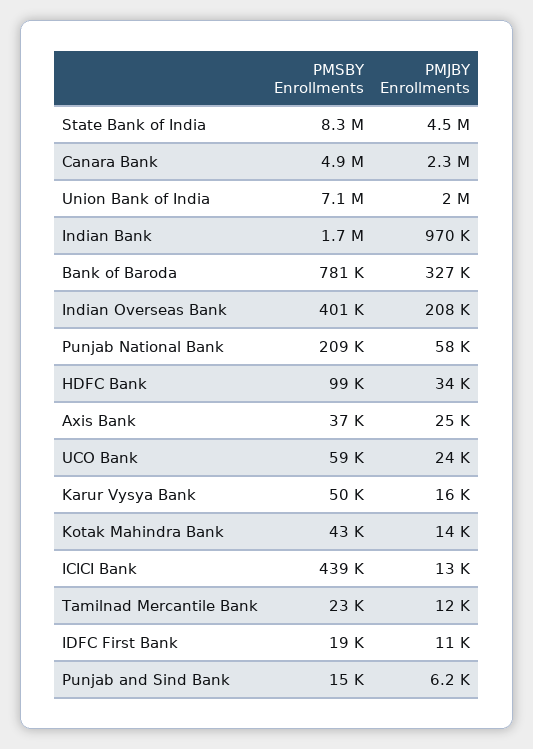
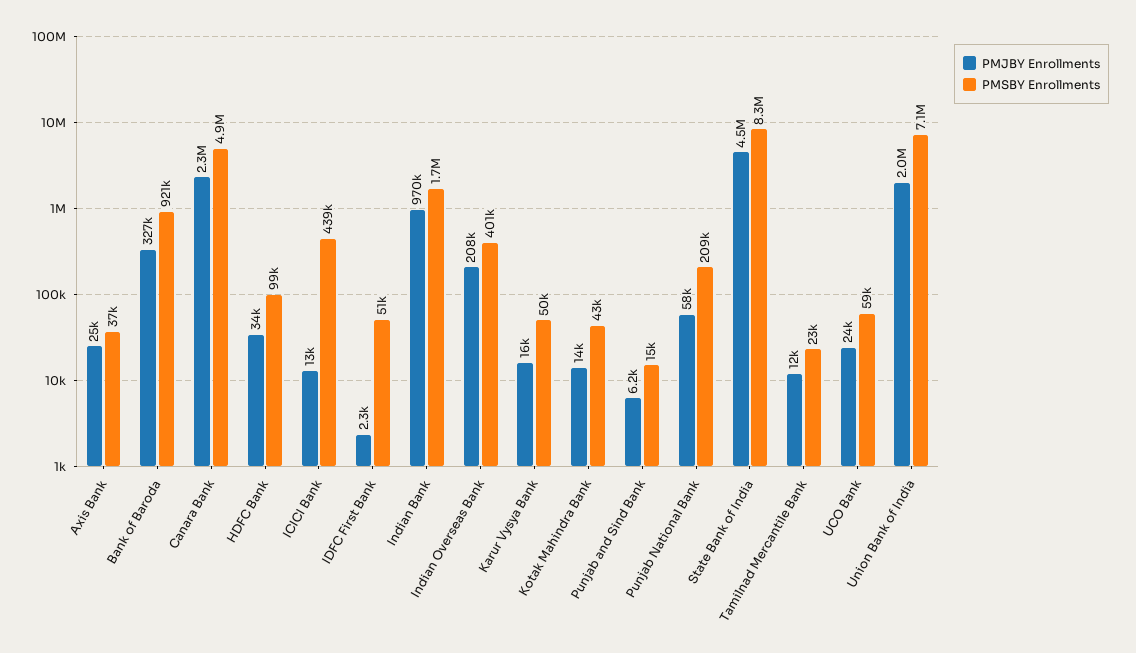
PMSBY Enrollments, Bank of Baroda: 781000 -> 921000
PMSBY Enrollments, IDFC First Bank: 19000 -> 51000
PMJBY Enrollments, IDFC First Bank: 11000 -> 2300

